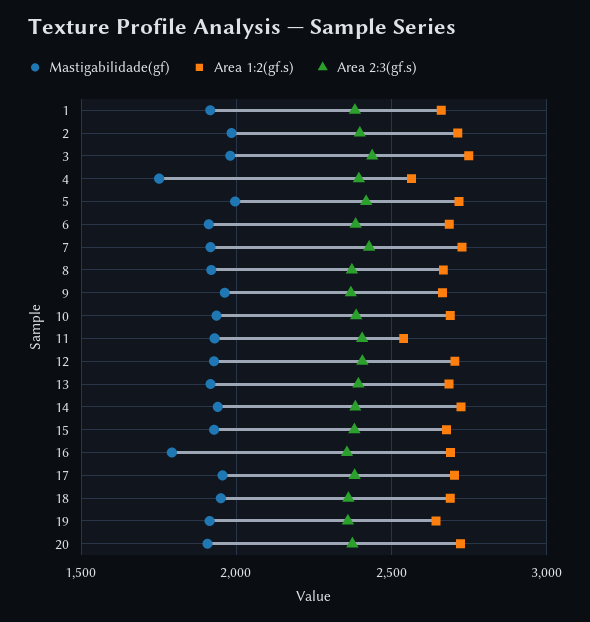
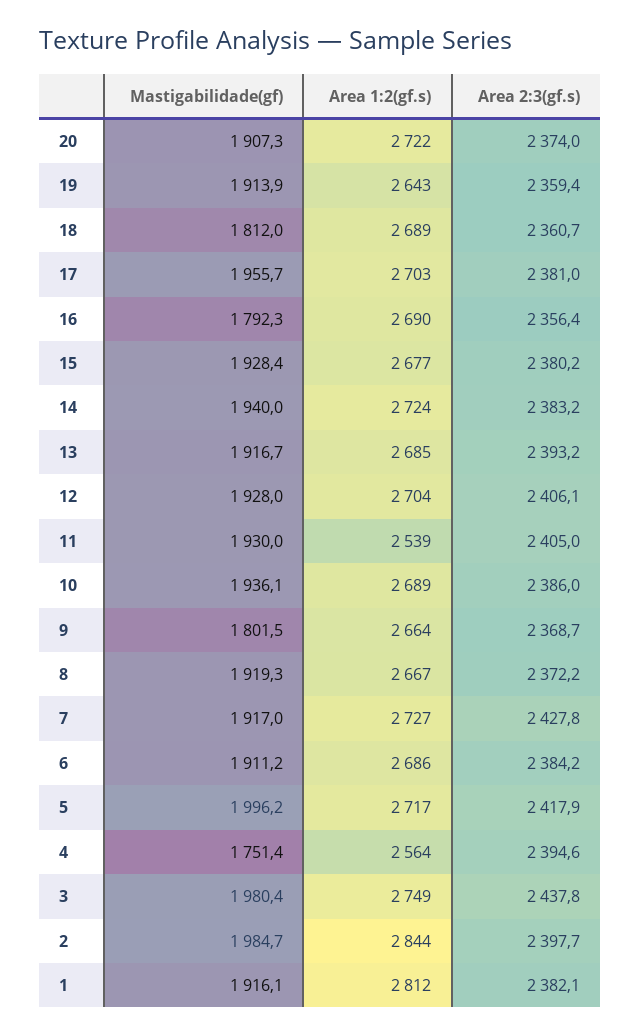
Area 1:2(gf.s), 1: 2650 -> 2812
Area 1:2(gf.s), 2: 2700 -> 2844
Mastigabilidade(gf), 9: 1950 -> 1801.5
Mastigabilidade(gf), 18: 1950 -> 1812

